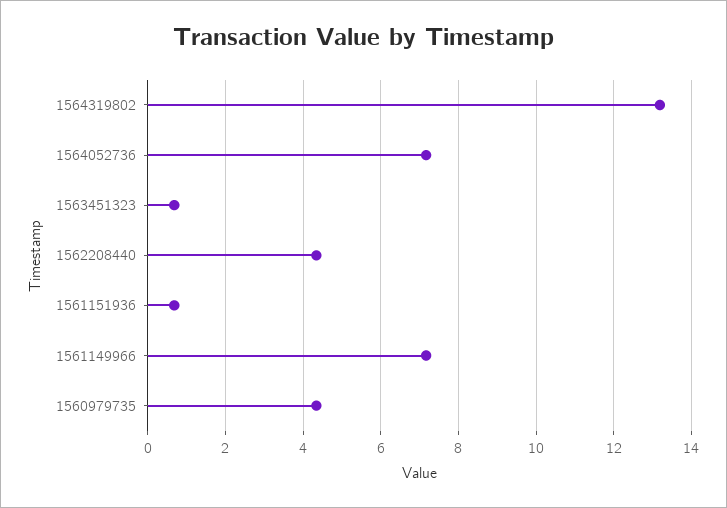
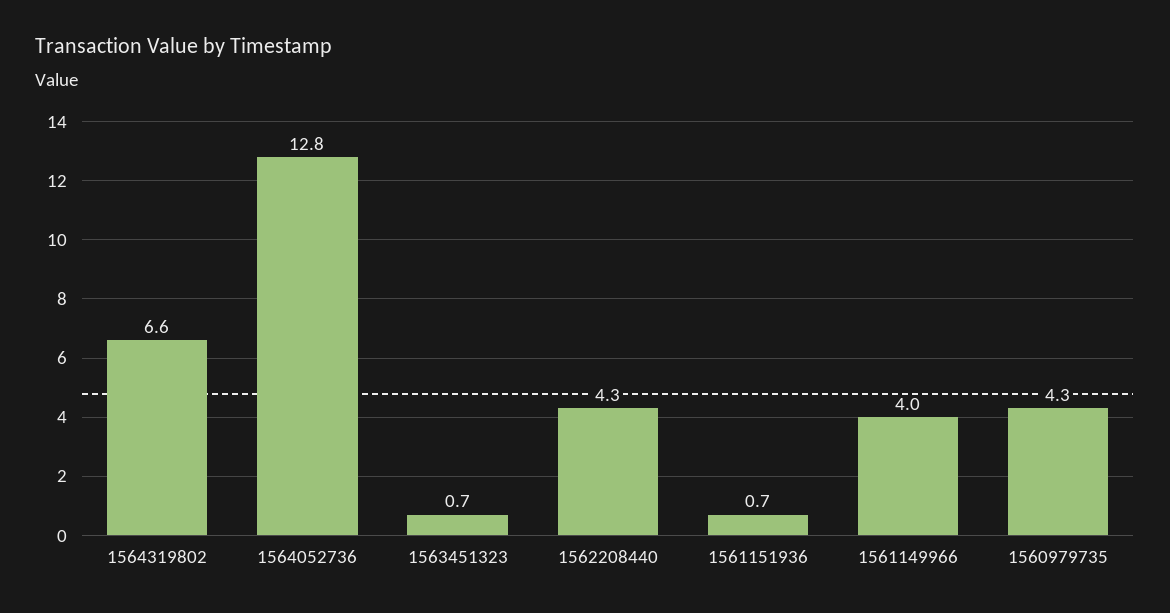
1564319802: 13.2 -> 6.6
1564052736: 7.2 -> 12.8
1561149966: 7.2 -> 4

